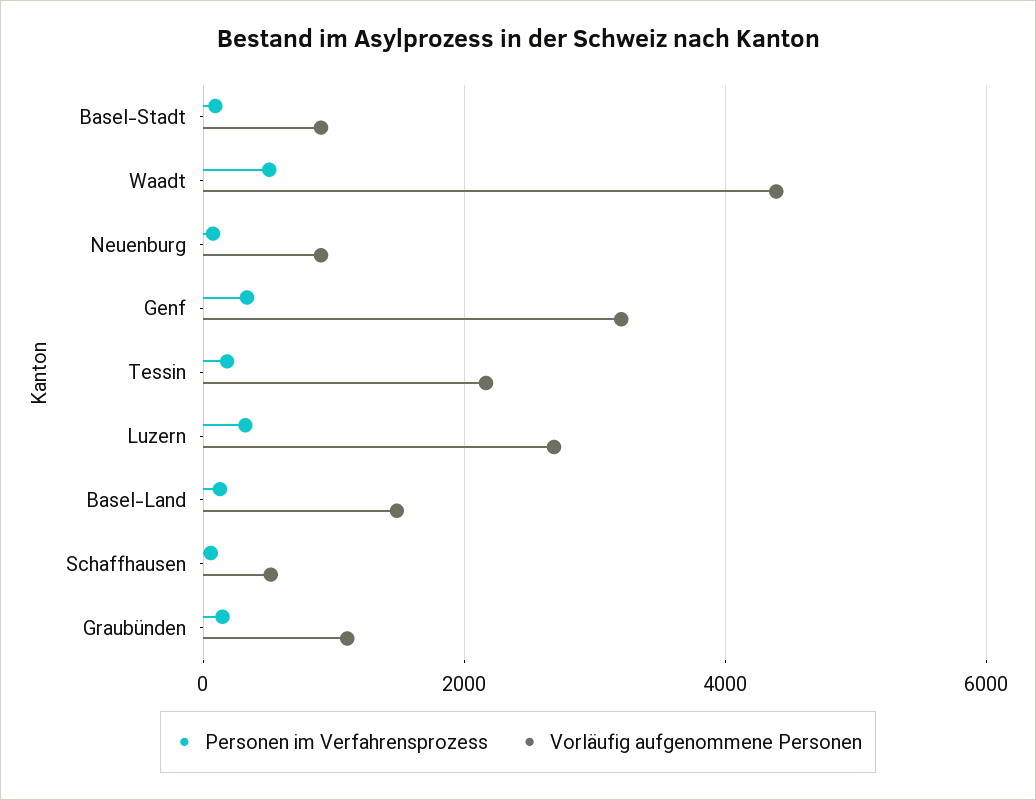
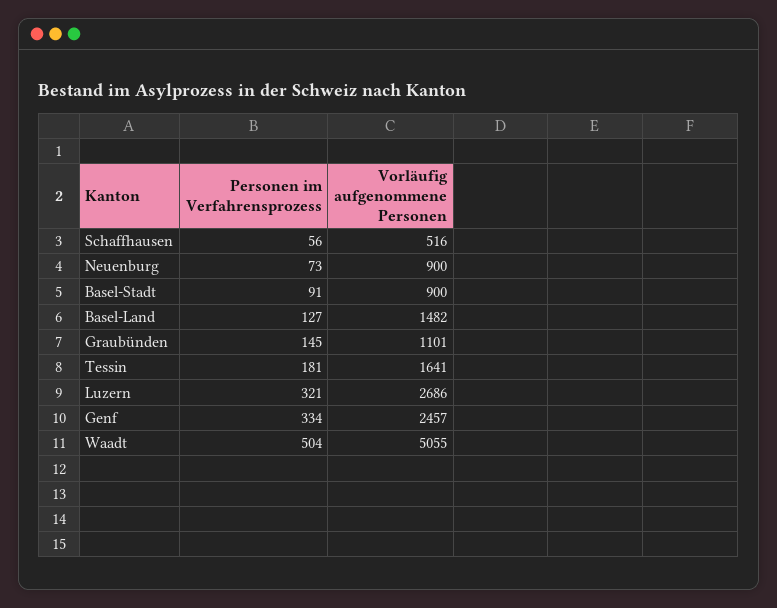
Vorläufig aufgenommene Personen, Waadt: 4400 -> 5055
Vorläufig aufgenommene Personen, Genf: 3200 -> 2457
Vorläufig aufgenommene Personen, Tessin: 2200 -> 1641

